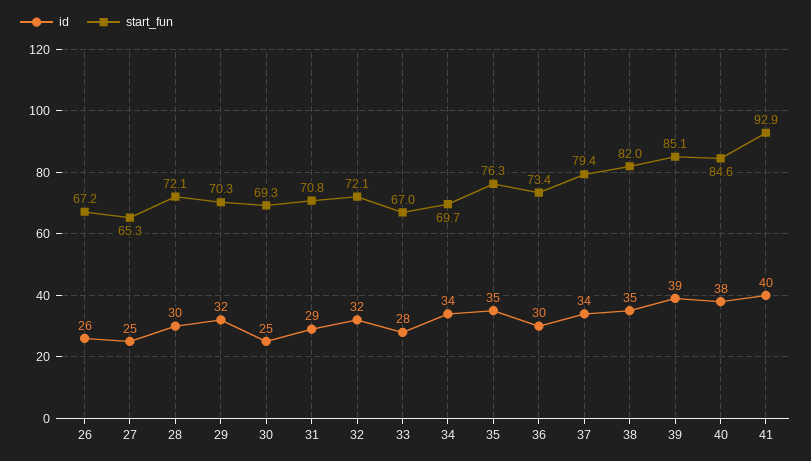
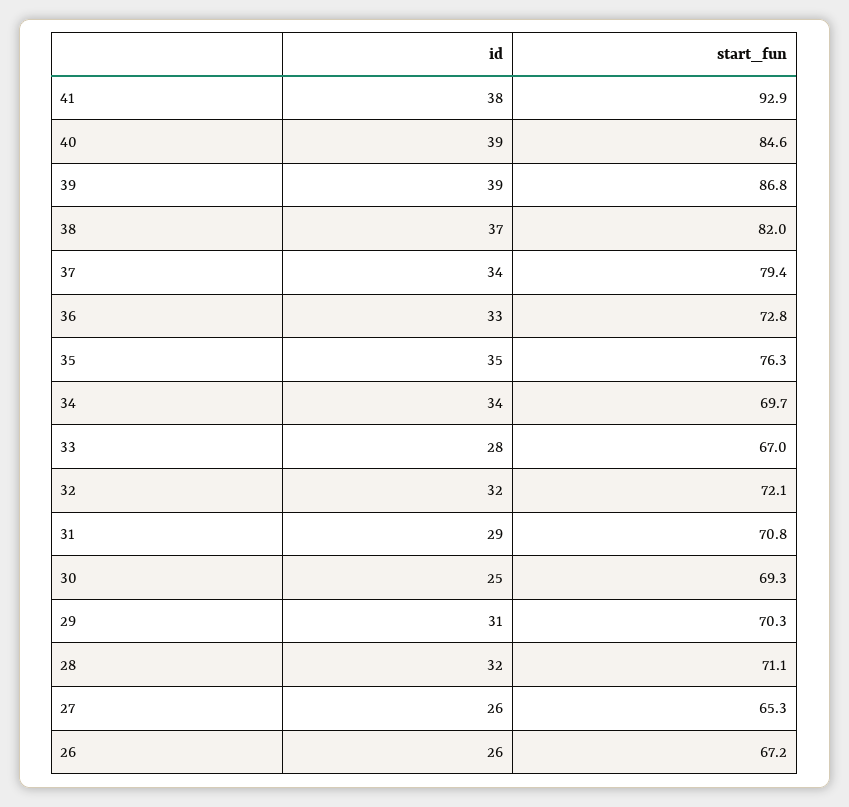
id, 27: 25 -> 26
id, 28: 30 -> 32
start_fun, 28: 72.1 -> 71.1
id, 29: 32 -> 31
id, 36: 30 -> 33
start_fun, 36: 73.4 -> 72.8
id, 38: 35 -> 37
start_fun, 39: 85.1 -> 86.8
id, 40: 38 -> 39
id, 41: 40 -> 38

